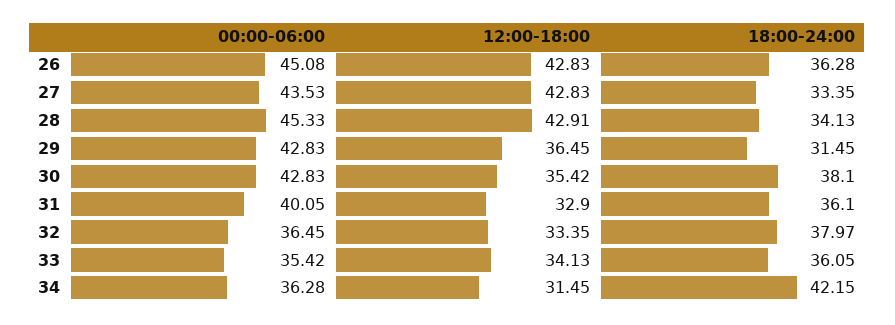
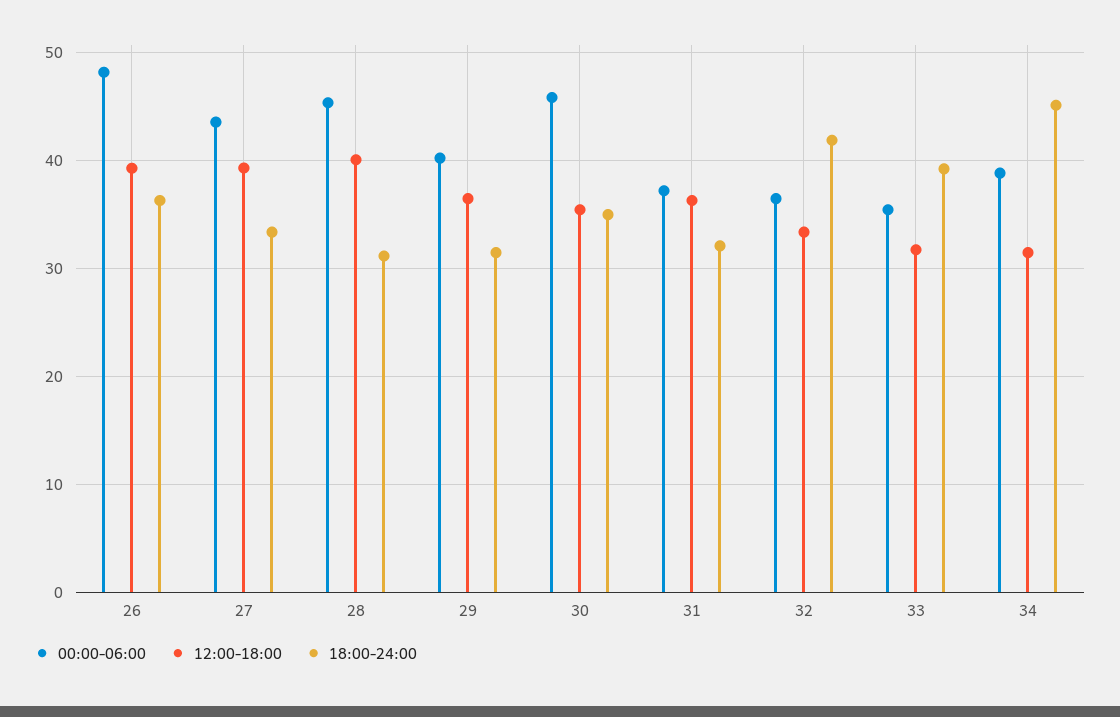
00:00-06:00, 26: 45.08 -> 48
12:00-18:00, 26: 42.83 -> 39
12:00-18:00, 27: 42.83 -> 39
12:00-18:00, 28: 42.91 -> 40
18:00-24:00, 28: 34.13 -> 31
00:00-06:00, 29: 42.83 -> 40
00:00-06:00, 30: 42.83 -> 46
18:00-24:00, 30: 38.1 -> 35
00:00-06:00, 31: 40.05 -> 37
12:00-18:00, 31: 32.9 -> 36
18:00-24:00, 31: 36.1 -> 32
18:00-24:00, 32: 37.97 -> 42
12:00-18:00, 33: 34.13 -> 32
18:00-24:00, 33: 36.05 -> 39
00:00-06:00, 34: 36.28 -> 39
18:00-24:00, 34: 42.15 -> 45

